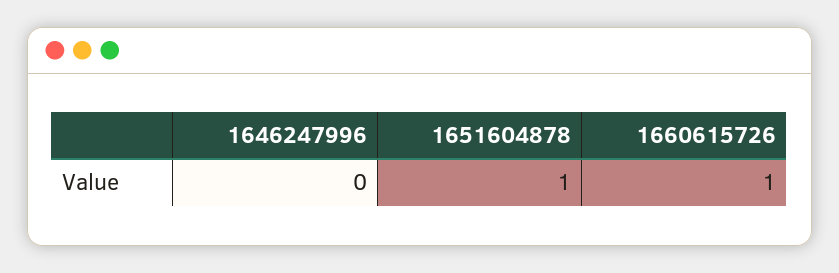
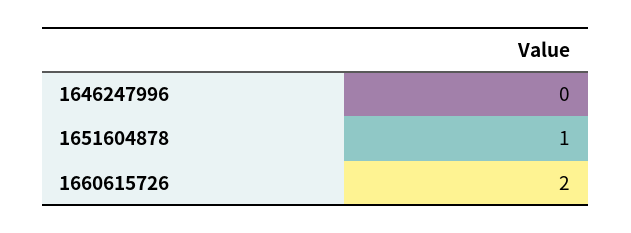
1660615726: 1 -> 2

